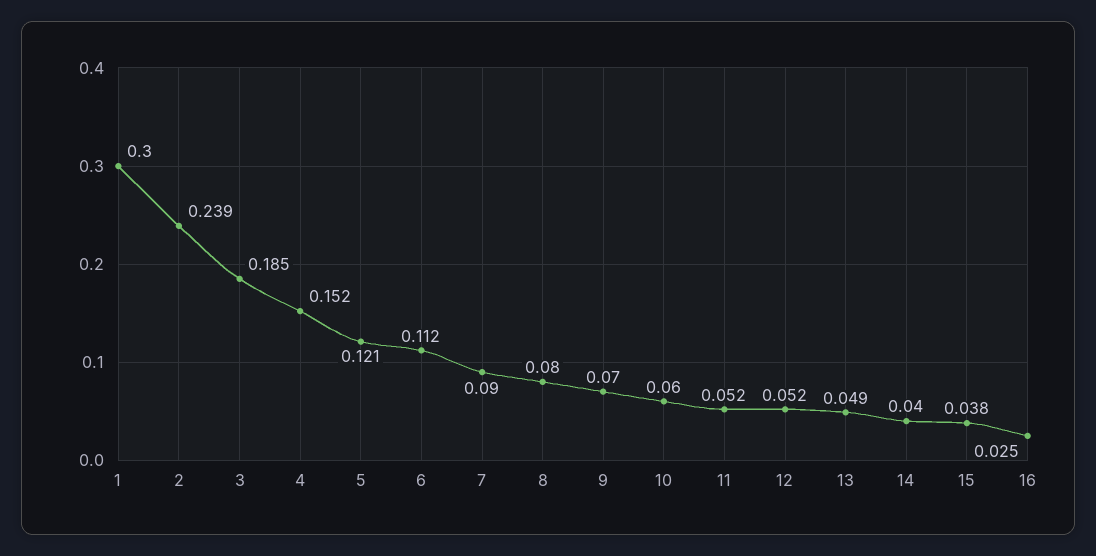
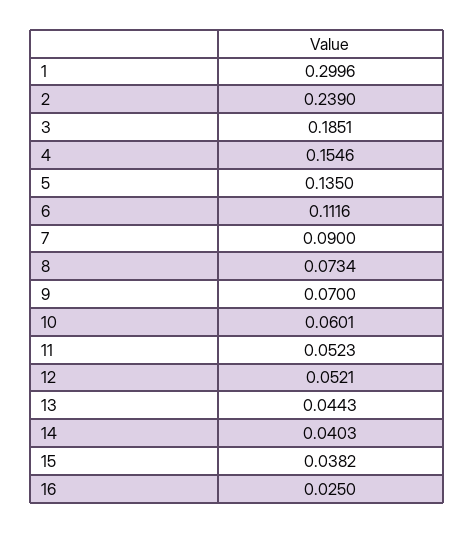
4: 0.152 -> 0.1546
5: 0.121 -> 0.135
8: 0.08 -> 0.0734
13: 0.049 -> 0.0443

